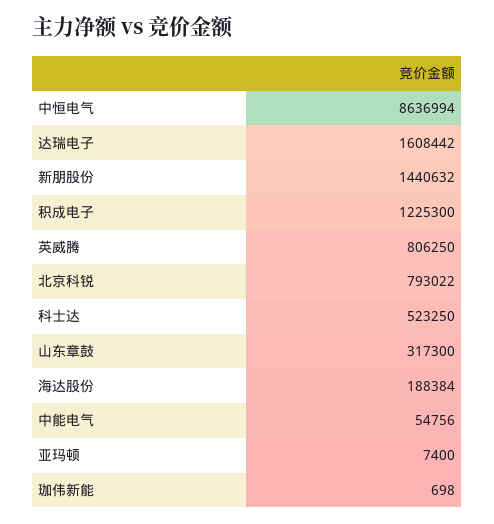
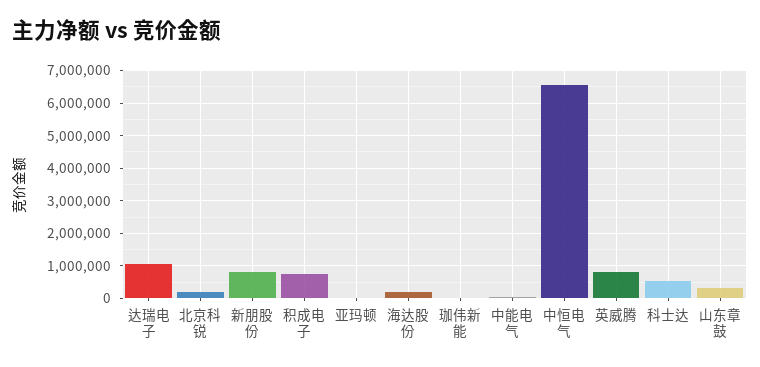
中恒电气: 8636994 -> 6600000
达瑞电子: 1608442 -> 1000000
新朋股份: 1440632 -> 800000
积成电子: 1225300 -> 800000
北京科锐: 793022 -> 200000

